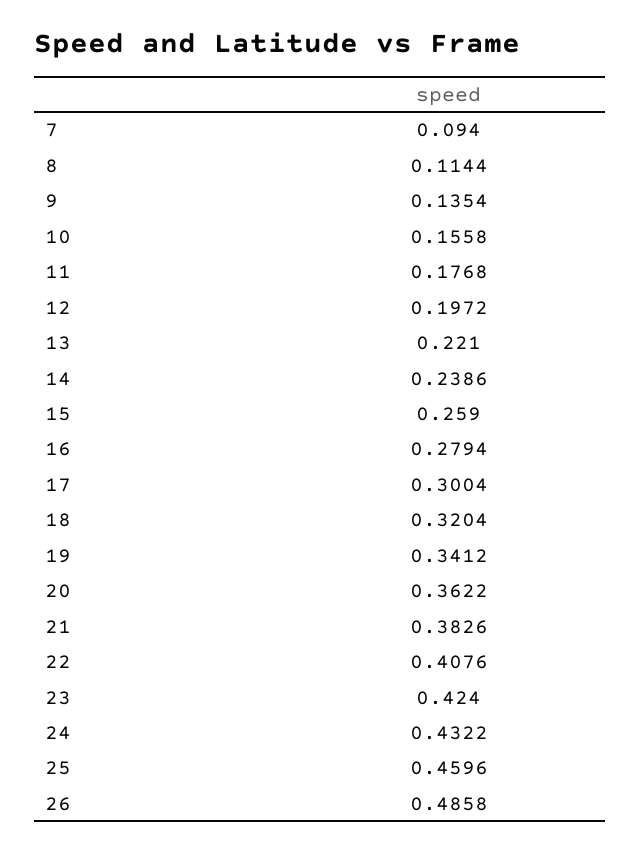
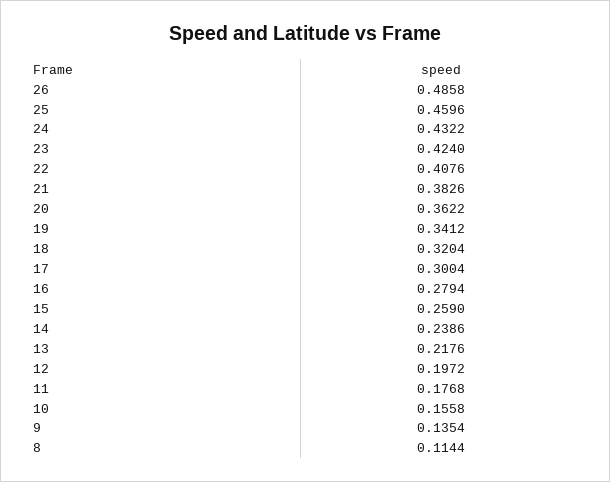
7: 0.094 -> none
13: 0.221 -> 0.2176

